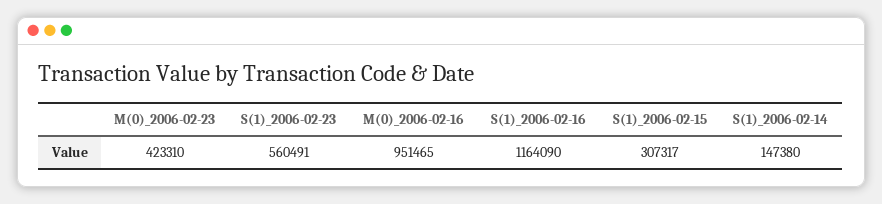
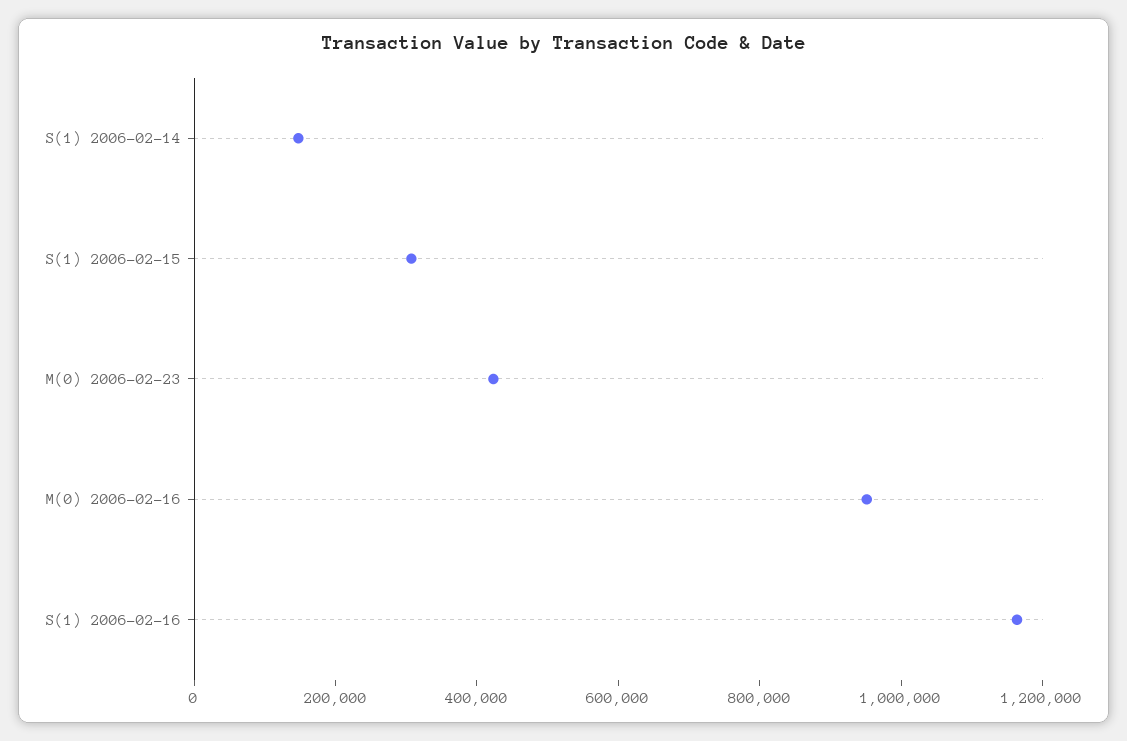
S(1)_2006-02-23: 560491 -> none

